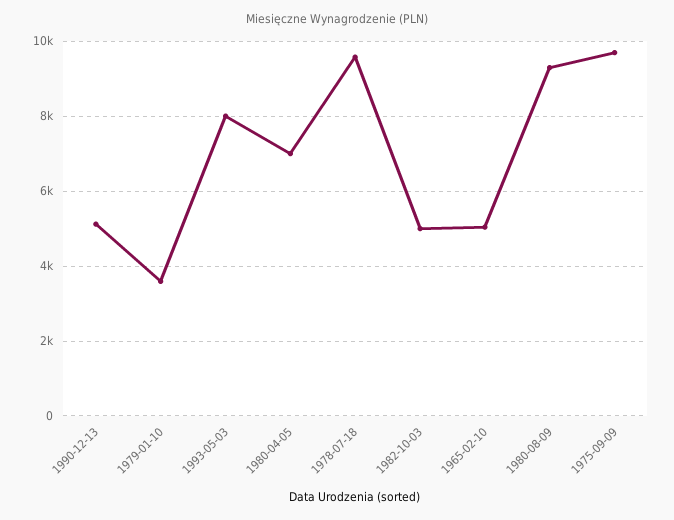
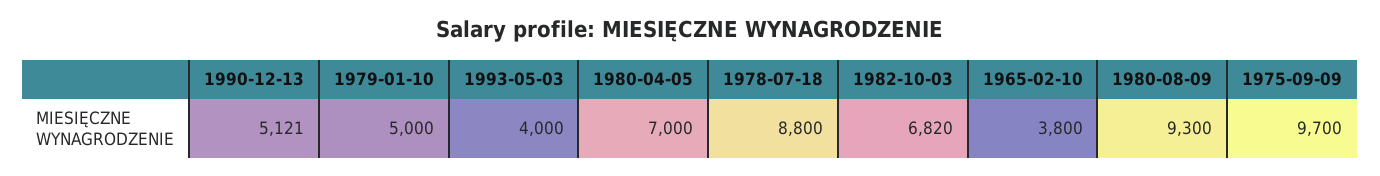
1979-01-10: 3600 -> 5000
1993-05-03: 8000 -> 4000
1978-07-18: 9600 -> 8800
1982-10-03: 5000 -> 6820
1965-02-10: 5000 -> 3800

